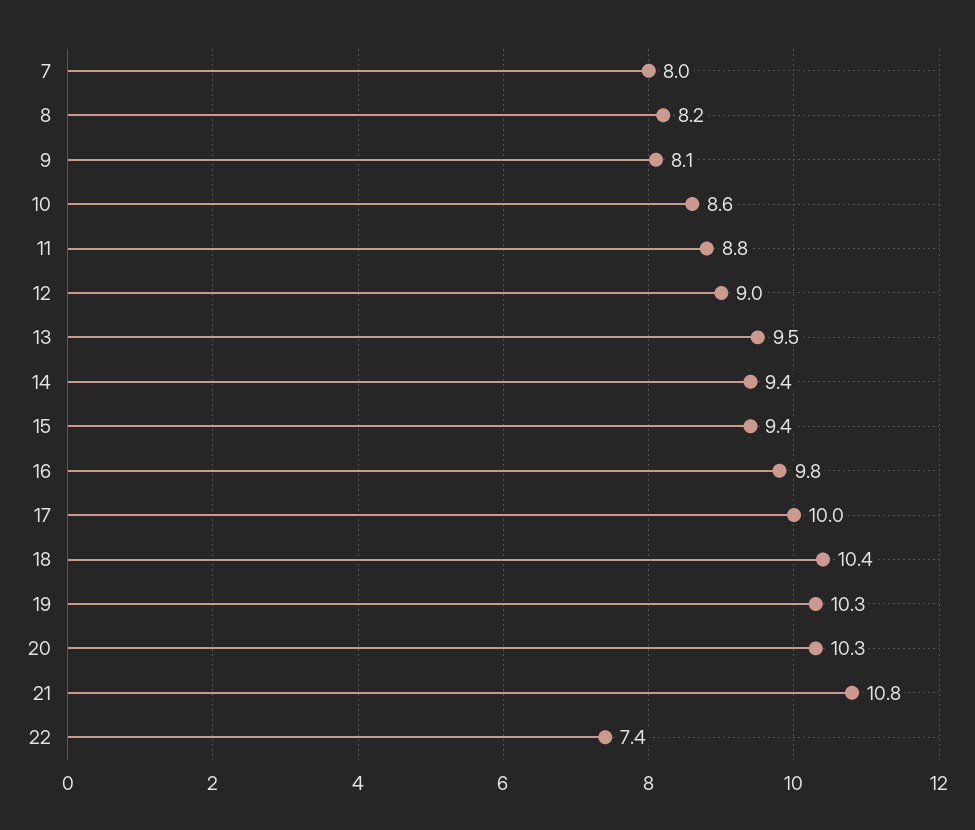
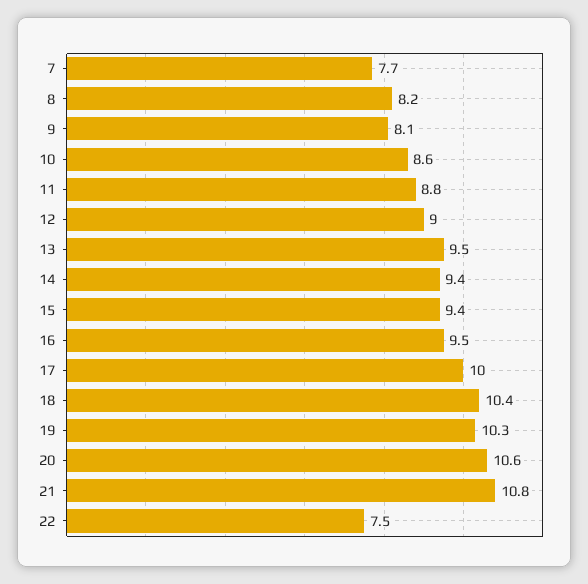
7: 8 -> 7.7
16: 9.8 -> 9.5
20: 10.3 -> 10.6
22: 7.4 -> 7.5

